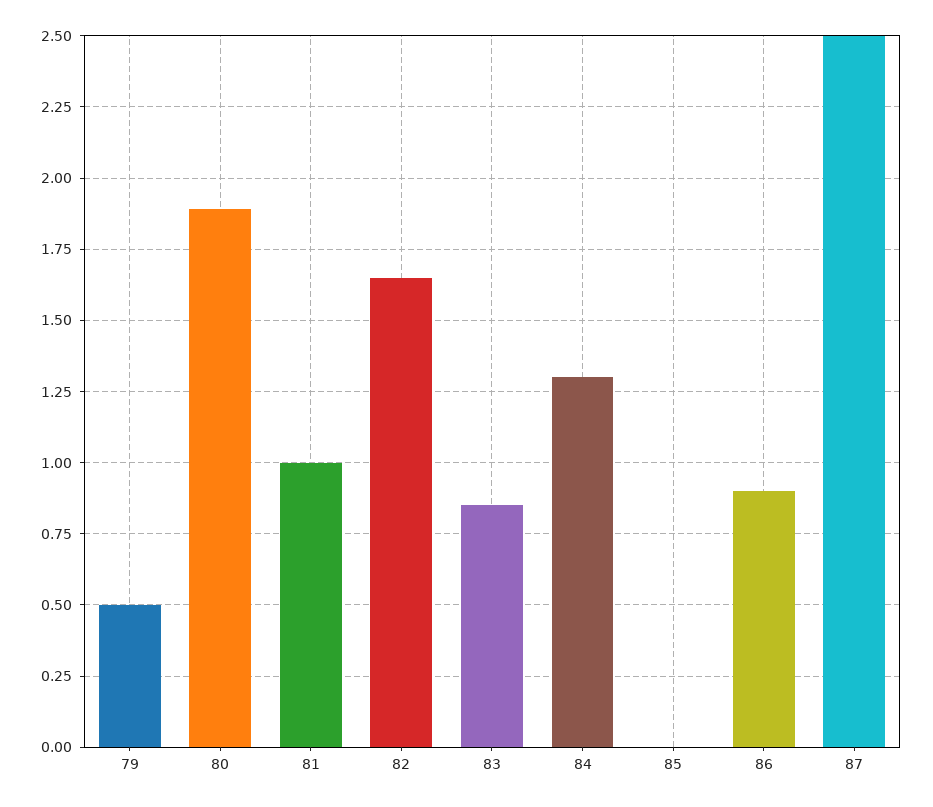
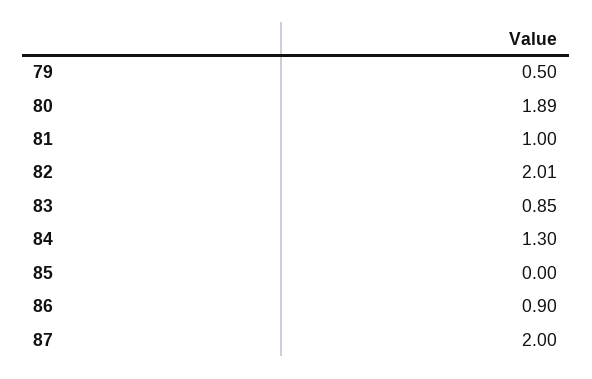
82: 1.65 -> 2.01
87: 2.5 -> 2

